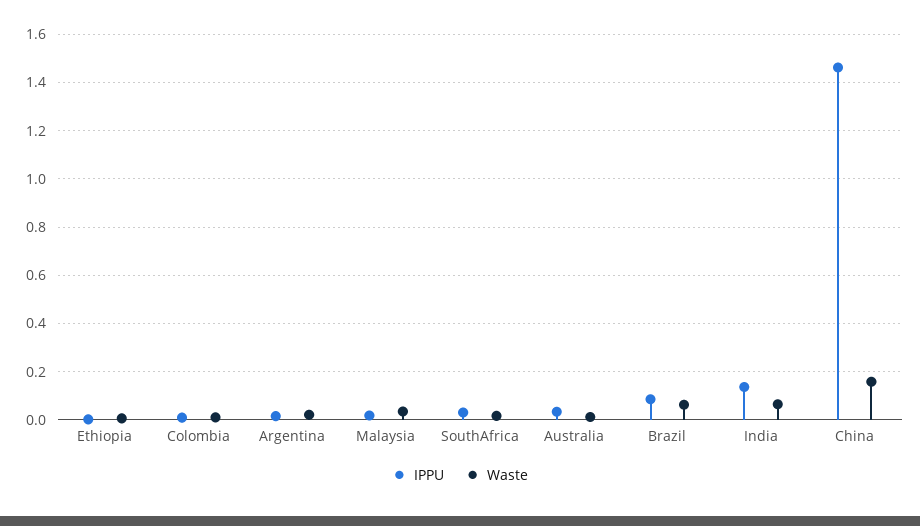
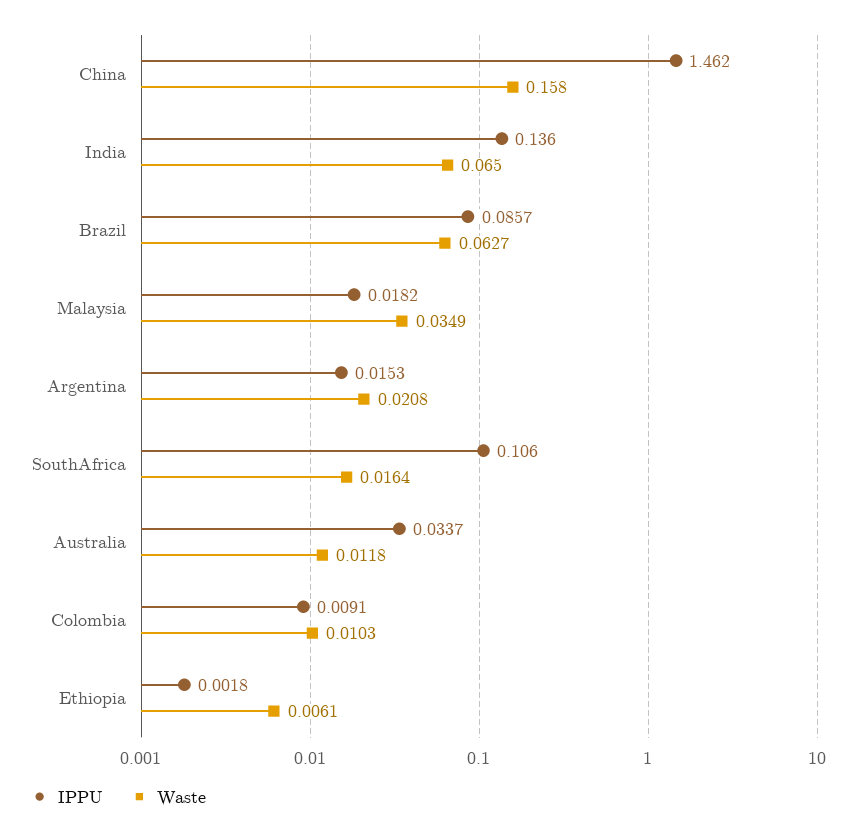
IPPU, SouthAfrica: 0.025 -> 0.106

